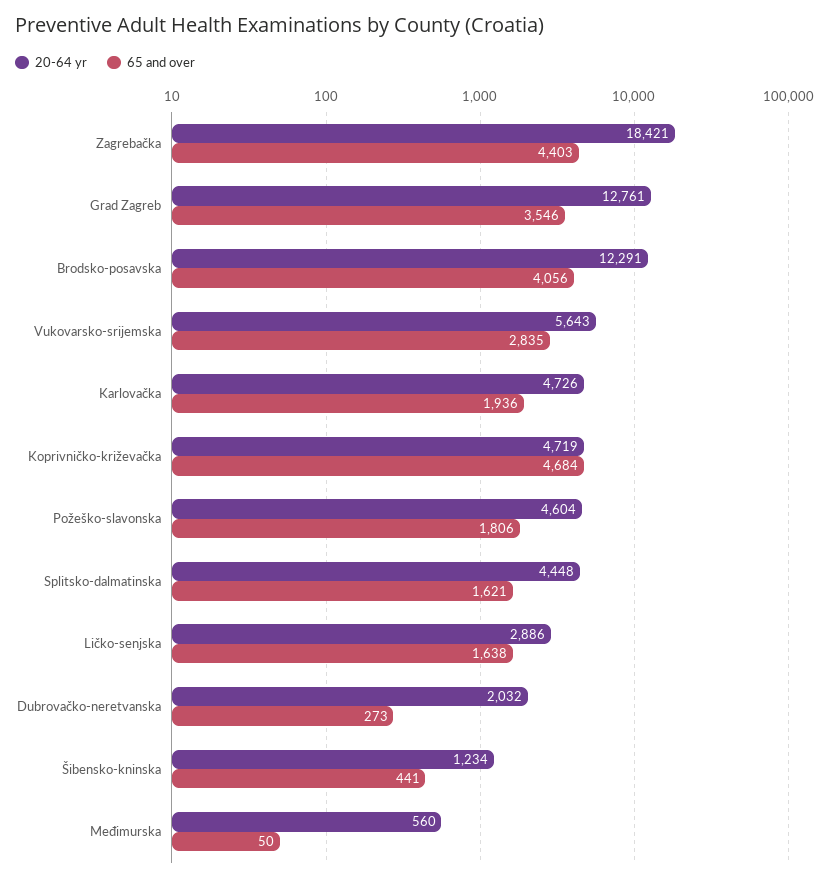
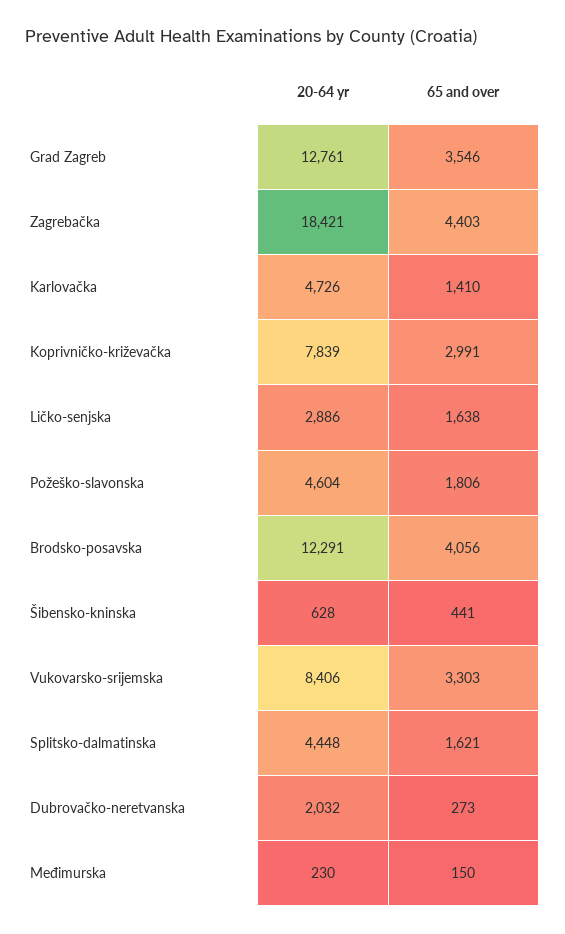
20-64 yr, Vukovarsko-srijemska: 5643 -> 8406
65 and over, Vukovarsko-srijemska: 2835 -> 3303
65 and over, Karlovačka: 1936 -> 1410
20-64 yr, Koprivničko-križevačka: 4719 -> 7839
65 and over, Koprivničko-križevačka: 4684 -> 2991
20-64 yr, Šibensko-kninska: 1234 -> 628
20-64 yr, Međimurska: 560 -> 230
65 and over, Međimurska: 50 -> 150

